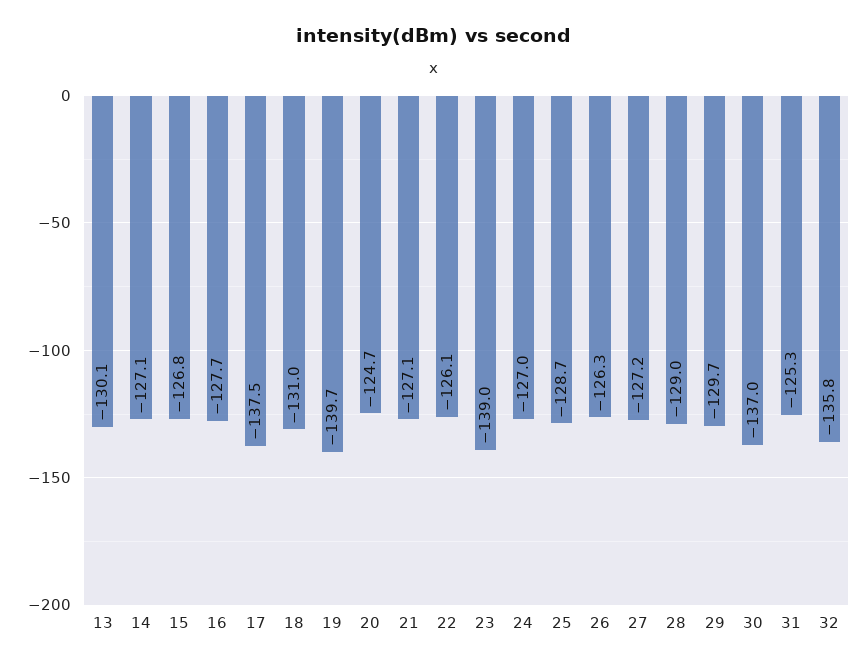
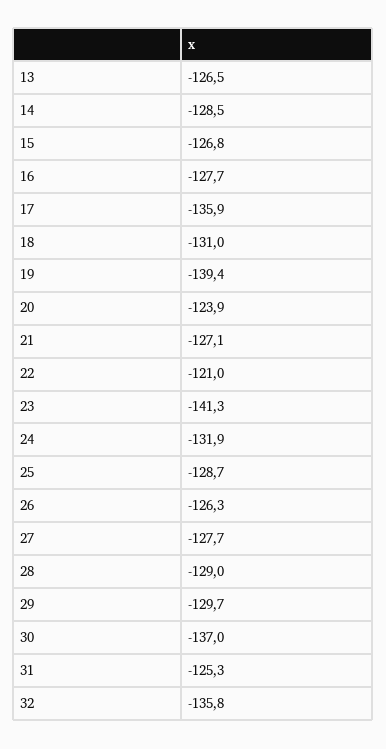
13: -130.1 -> -126.5
14: -127.1 -> -128.5
17: -137.5 -> -135.9
19: -139.7 -> -139.4
20: -124.7 -> -123.9
22: -126.1 -> -121
23: -139 -> -141.3
24: -127 -> -131.9
27: -127.2 -> -127.7

